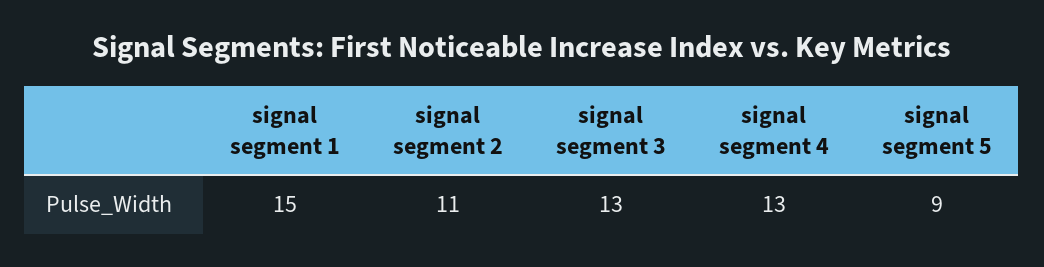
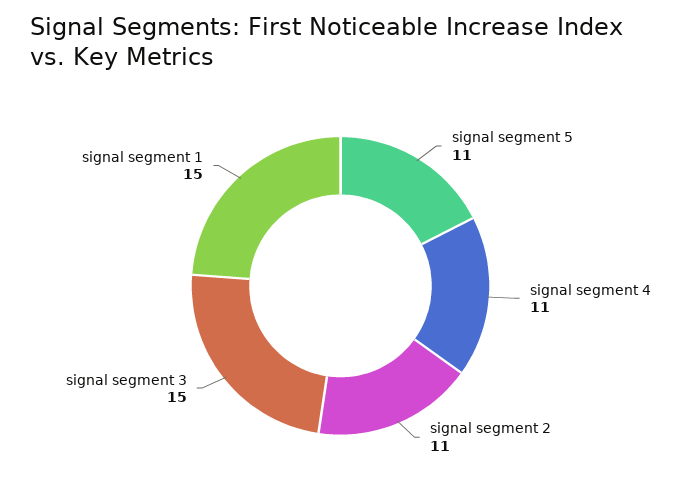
signal segment 3: 13 -> 15
signal segment 4: 13 -> 11
signal segment 5: 9 -> 11

